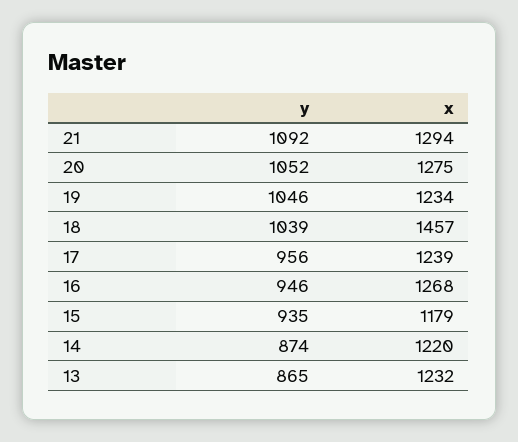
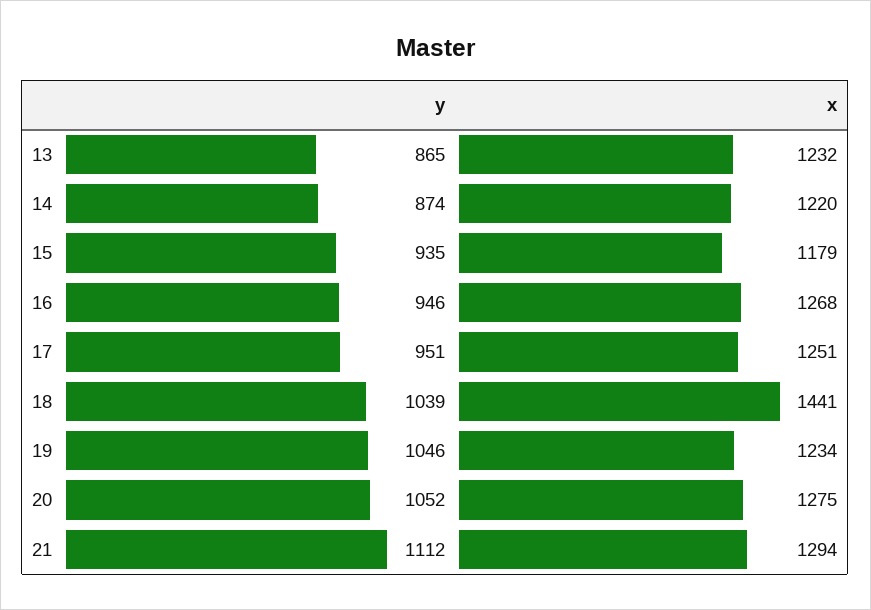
y, 21: 1092 -> 1112
x, 18: 1457 -> 1441
y, 17: 956 -> 951
x, 17: 1239 -> 1251

